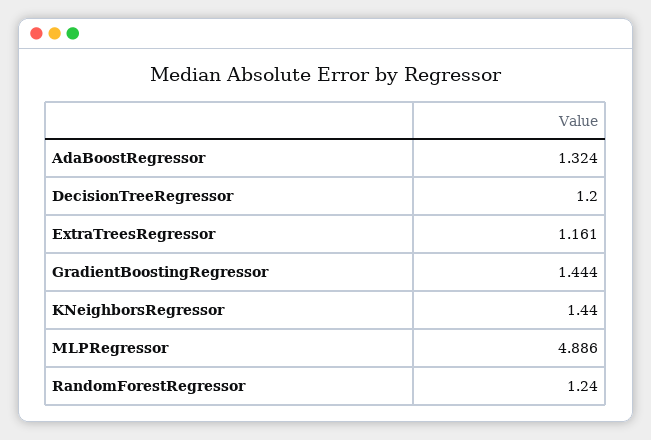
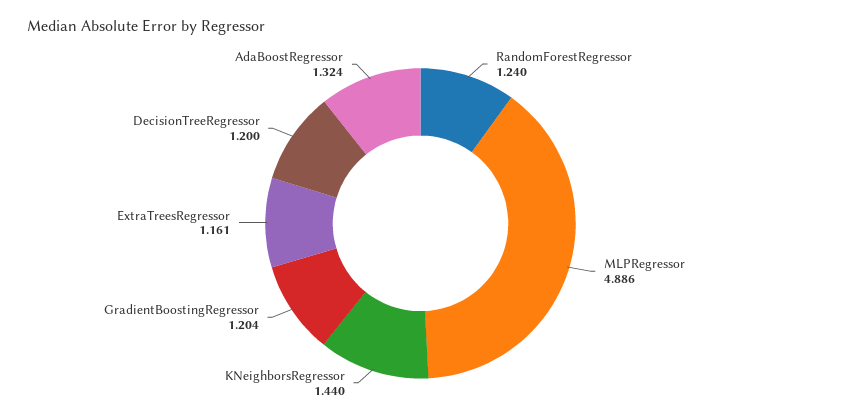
GradientBoostingRegressor: 1.444 -> 1.204

